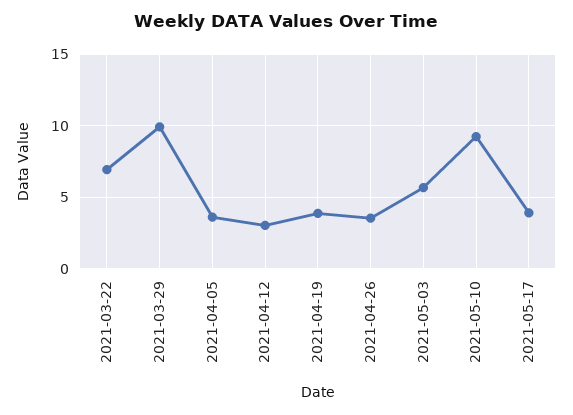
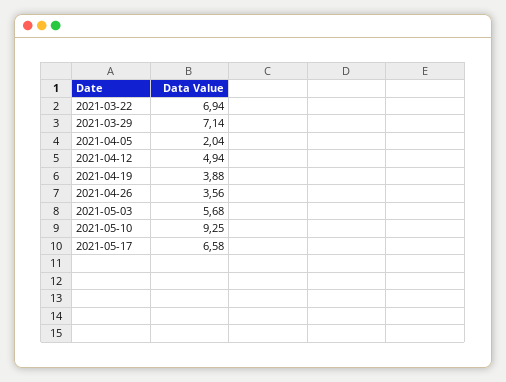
2021-03-29: 10 -> 7.14
2021-04-05: 3.5 -> 2.04
2021-04-12: 3 -> 4.94
2021-05-17: 4 -> 6.58

